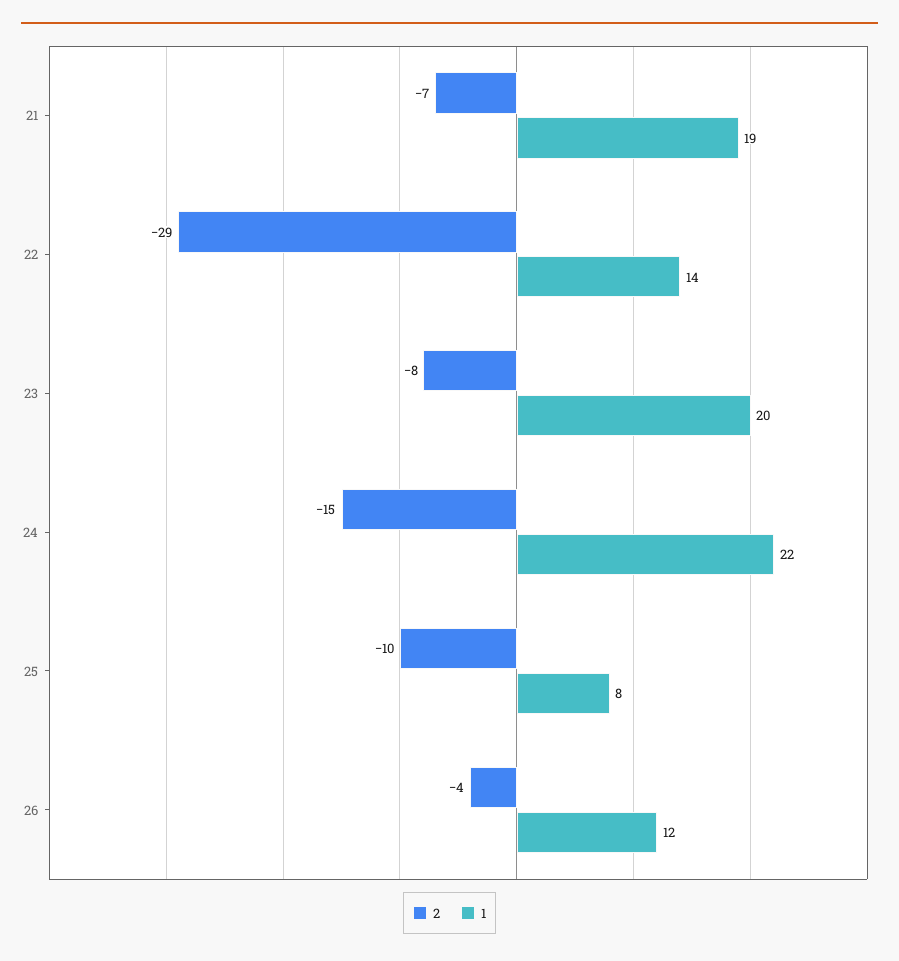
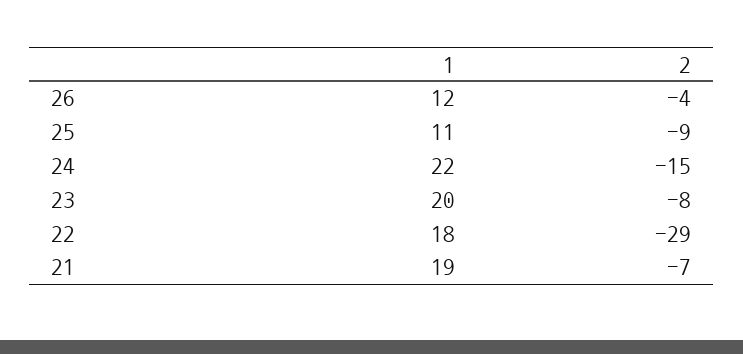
1, 22: 14 -> 18
2, 25: -10 -> -9
1, 25: 8 -> 11

